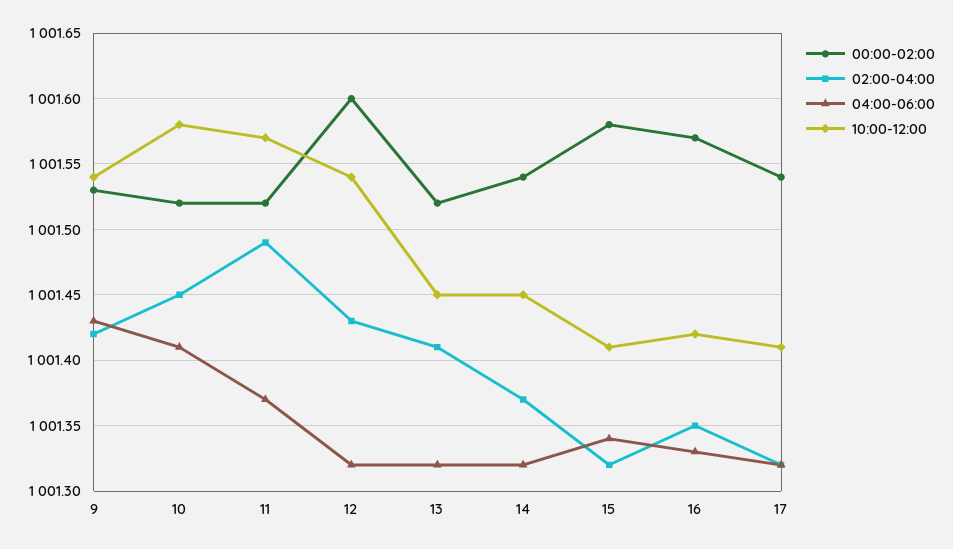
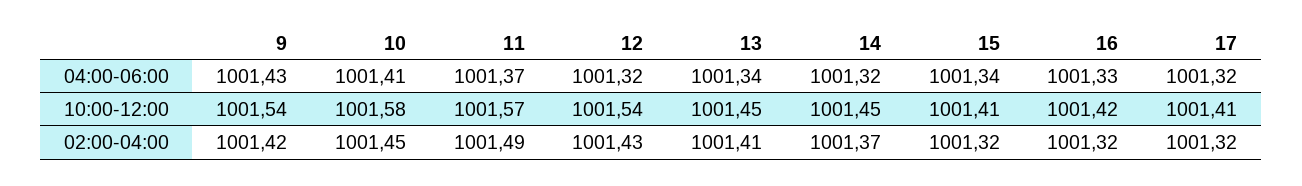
00:00-02:00, 9: 1001.53 -> none
00:00-02:00, 10: 1001.52 -> none
00:00-02:00, 11: 1001.52 -> none
00:00-02:00, 12: 1001.6 -> none
00:00-02:00, 13: 1001.52 -> none
04:00-06:00, 13: 1001.32 -> 1001.34
00:00-02:00, 14: 1001.54 -> none
00:00-02:00, 15: 1001.58 -> none
00:00-02:00, 16: 1001.57 -> none
02:00-04:00, 16: 1001.35 -> 1001.32
00:00-02:00, 17: 1001.54 -> none

